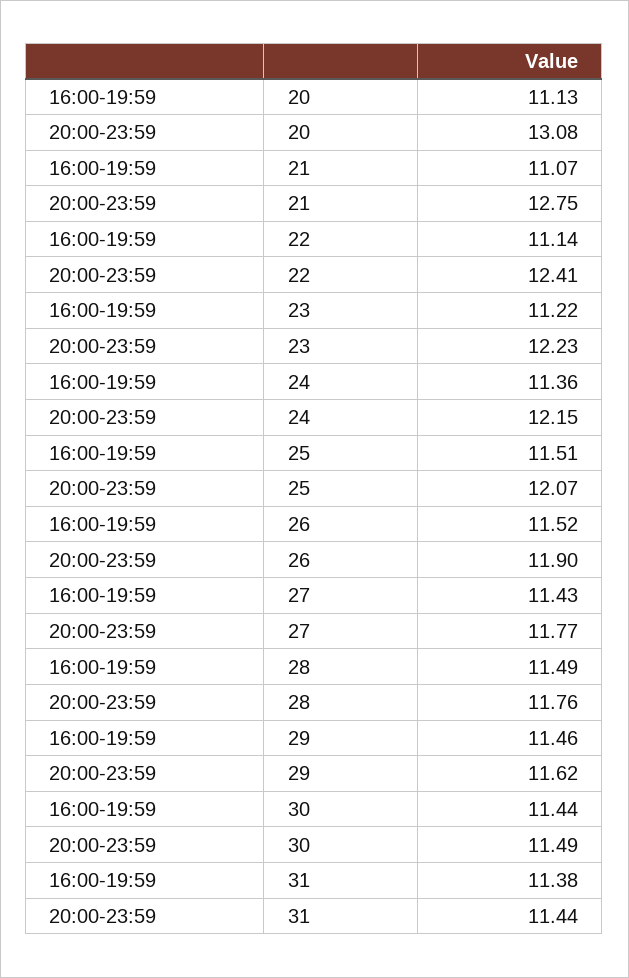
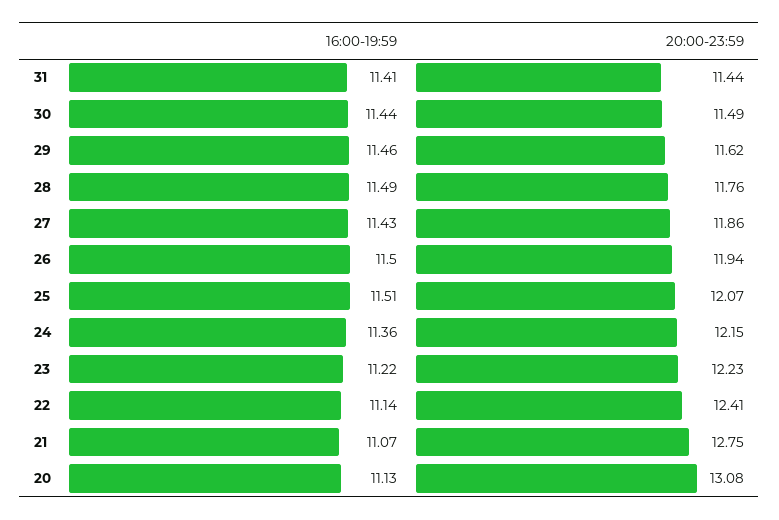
16:00-19:59, 26: 11.52 -> 11.5
20:00-23:59, 26: 11.9 -> 11.94
20:00-23:59, 27: 11.77 -> 11.86
16:00-19:59, 31: 11.38 -> 11.41

